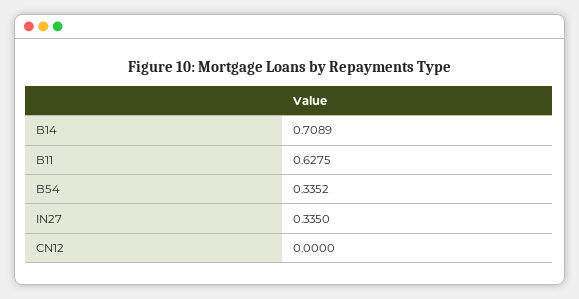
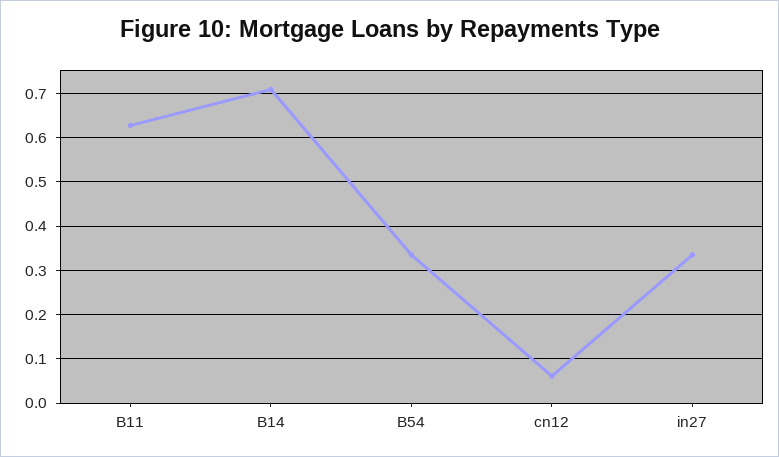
CN12: 0 -> 0.06

